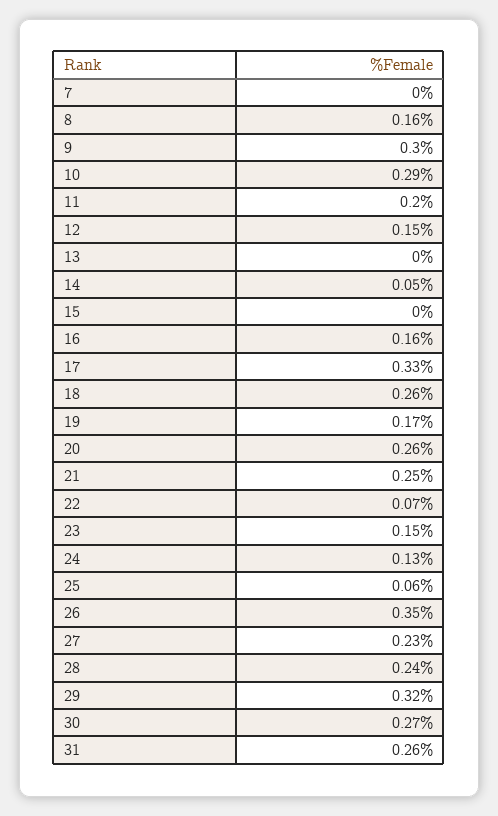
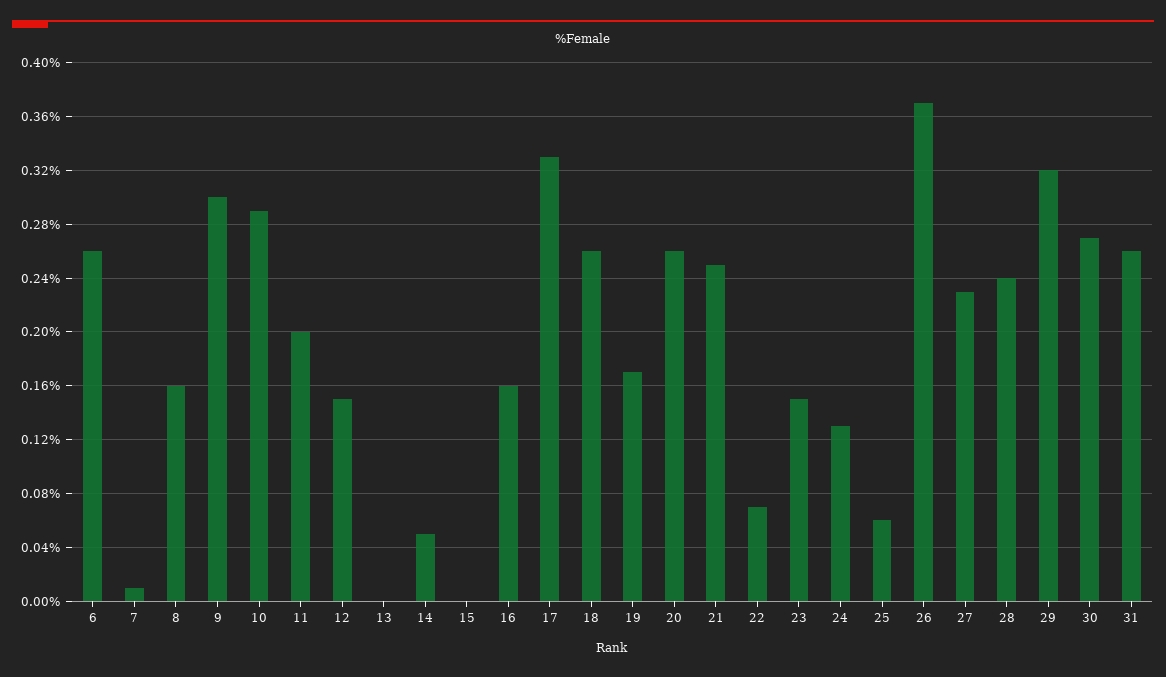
7: 0 -> 0.01
26: 0.35 -> 0.37
6: none -> 0.26

